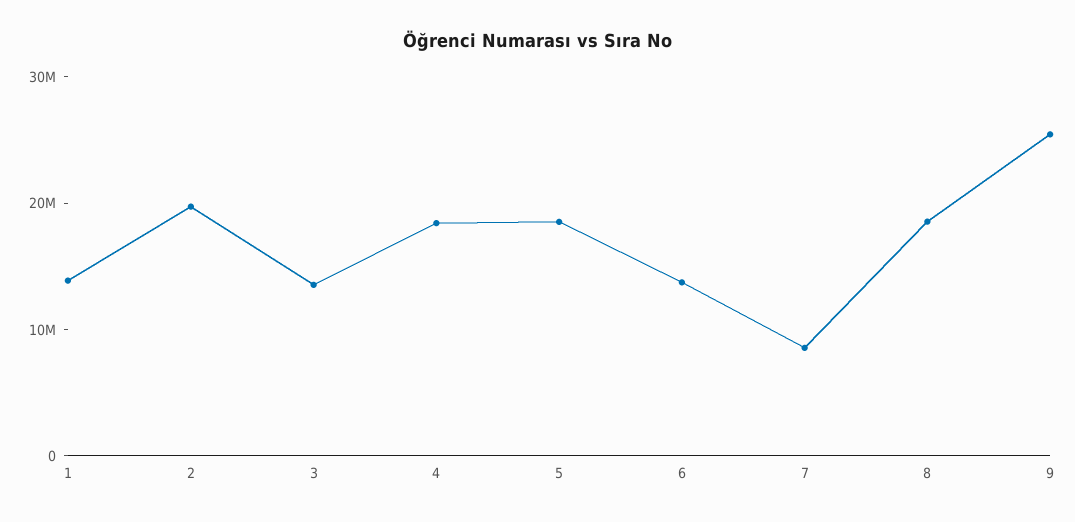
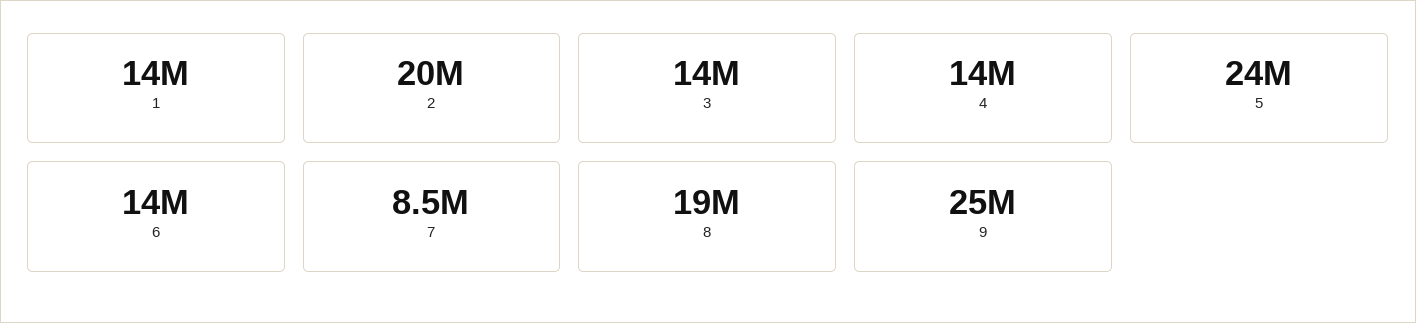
4: 18000000 -> 14000000
5: 18000000 -> 24000000

